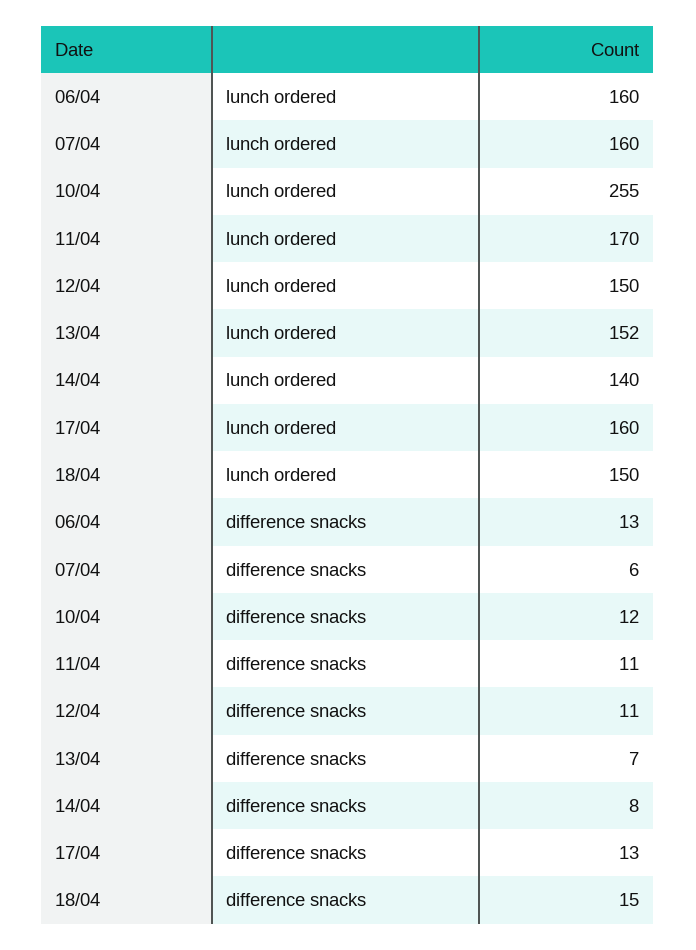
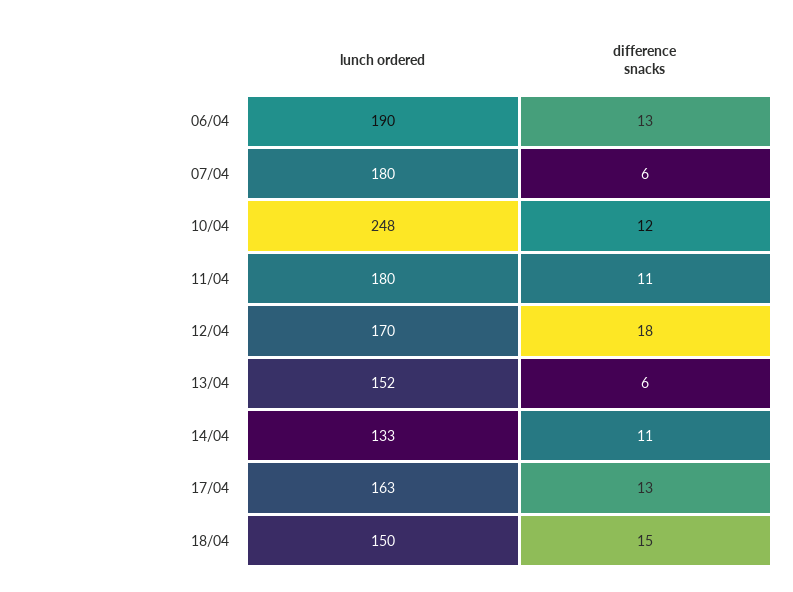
06/04, lunch ordered: 160 -> 190
07/04, lunch ordered: 160 -> 180
10/04, lunch ordered: 255 -> 248
11/04, lunch ordered: 170 -> 180
12/04, lunch ordered: 150 -> 170
14/04, lunch ordered: 140 -> 133
17/04, lunch ordered: 160 -> 163
12/04, difference snacks: 11 -> 18
13/04, difference snacks: 7 -> 6
14/04, difference snacks: 8 -> 11

